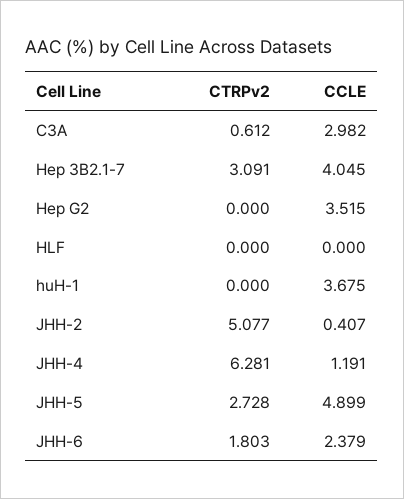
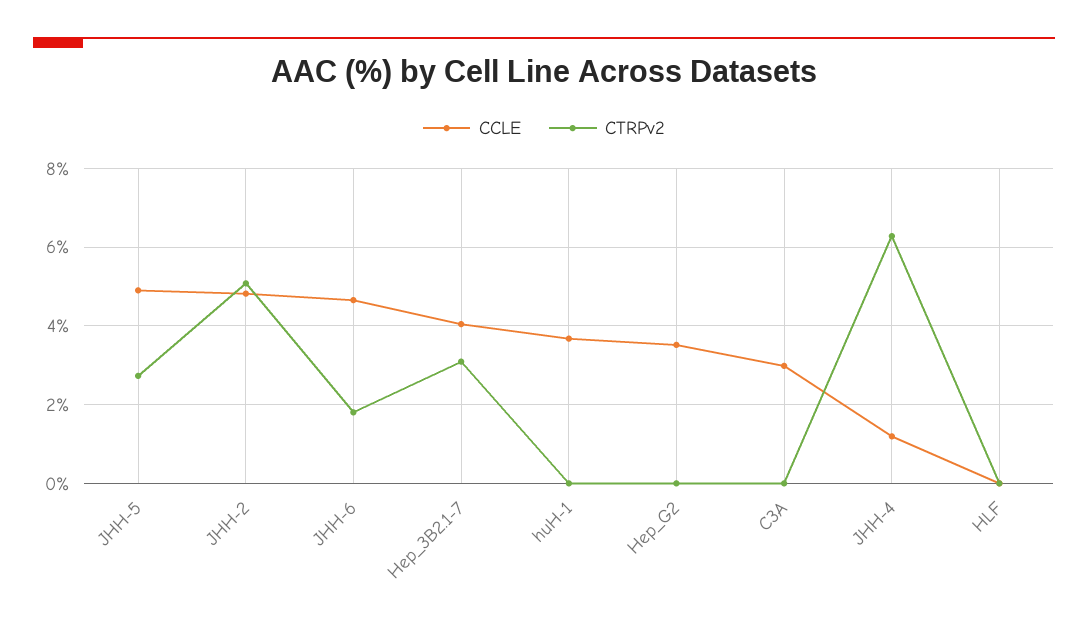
CTRPv2, C3A: 0.612 -> 0
CCLE, JHH-2: 0.407 -> 4.8
CCLE, JHH-6: 2.379 -> 4.6

